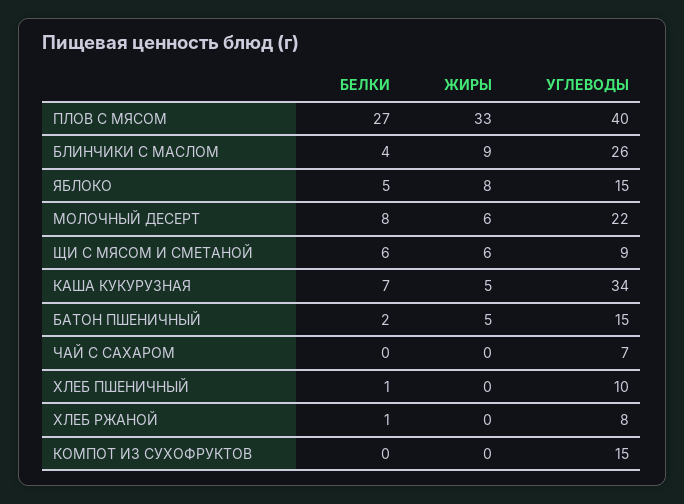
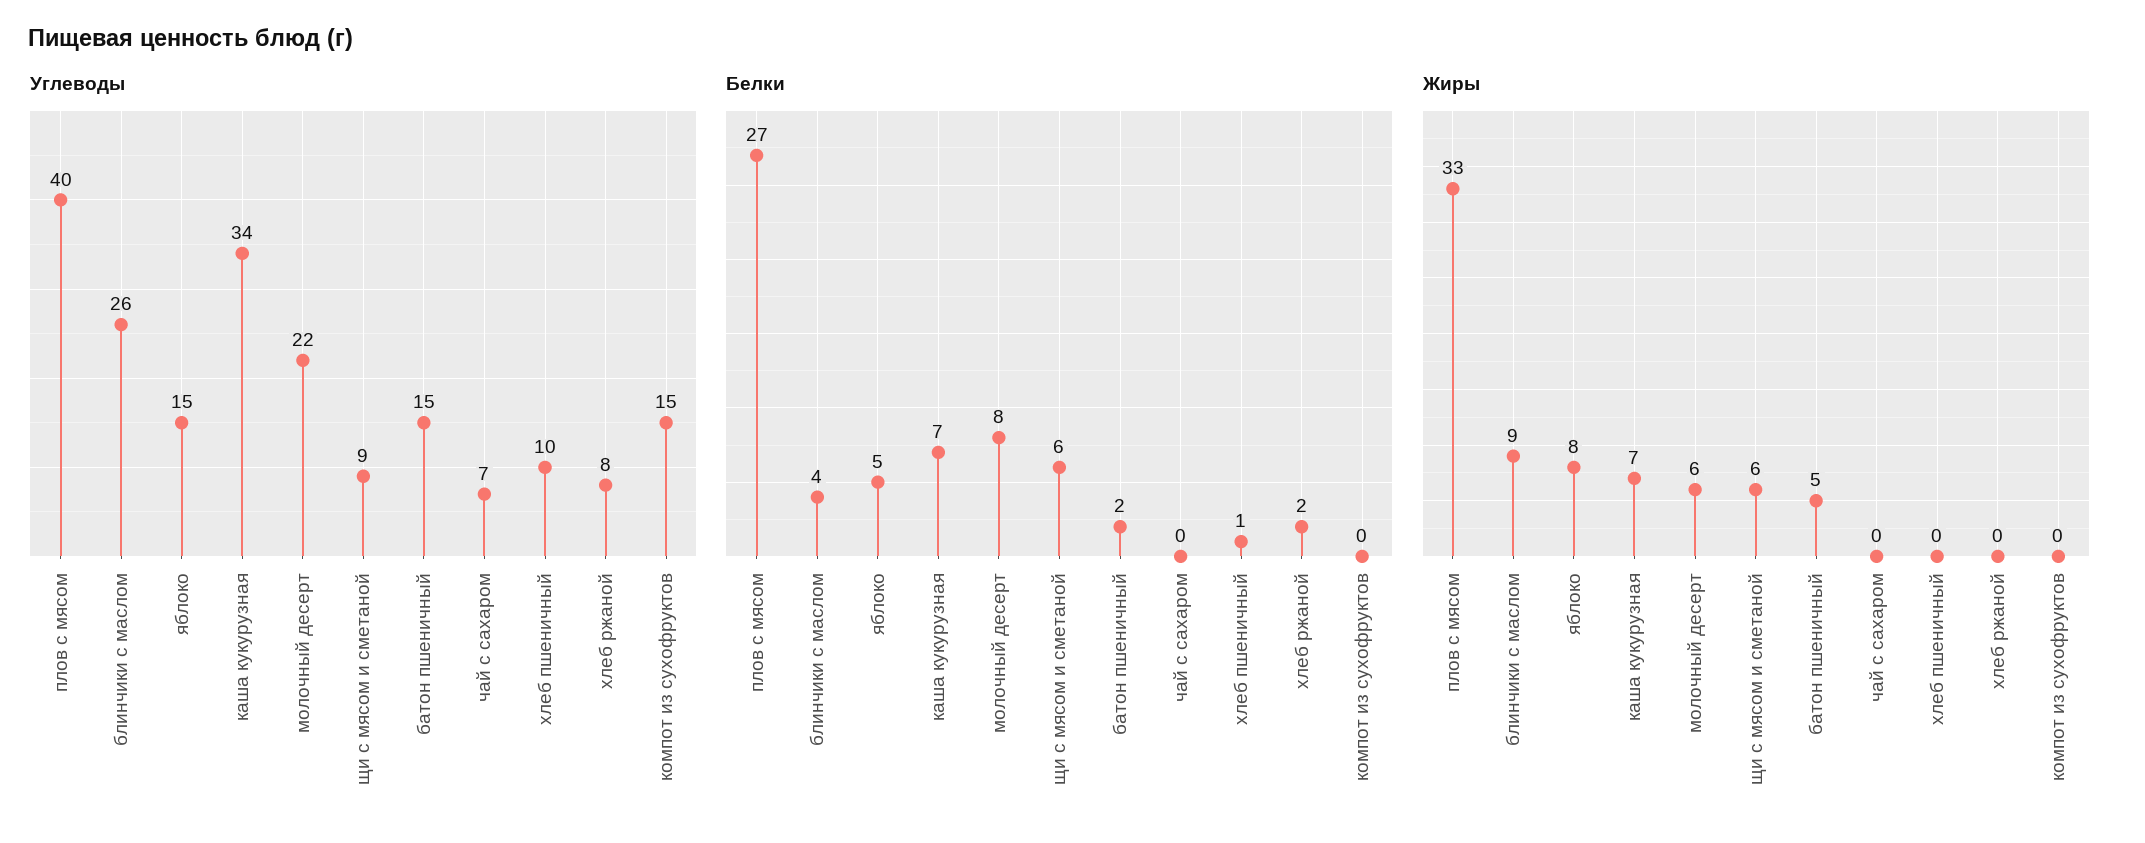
ЖИРЫ, КАША КУКУРУЗНАЯ: 5 -> 7
БЕЛКИ, ХЛЕБ РЖАНОЙ: 1 -> 2

